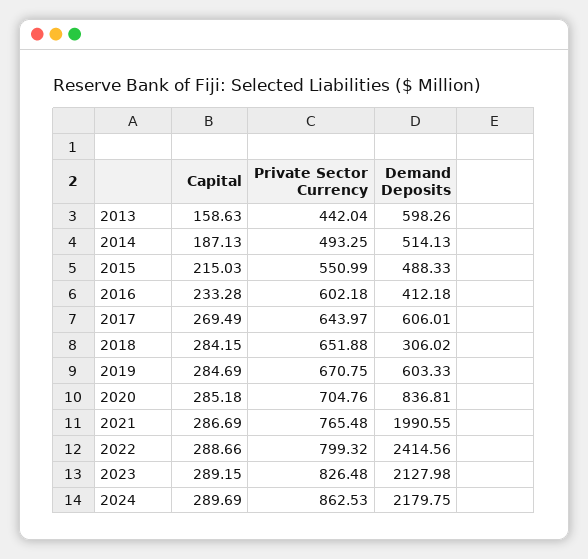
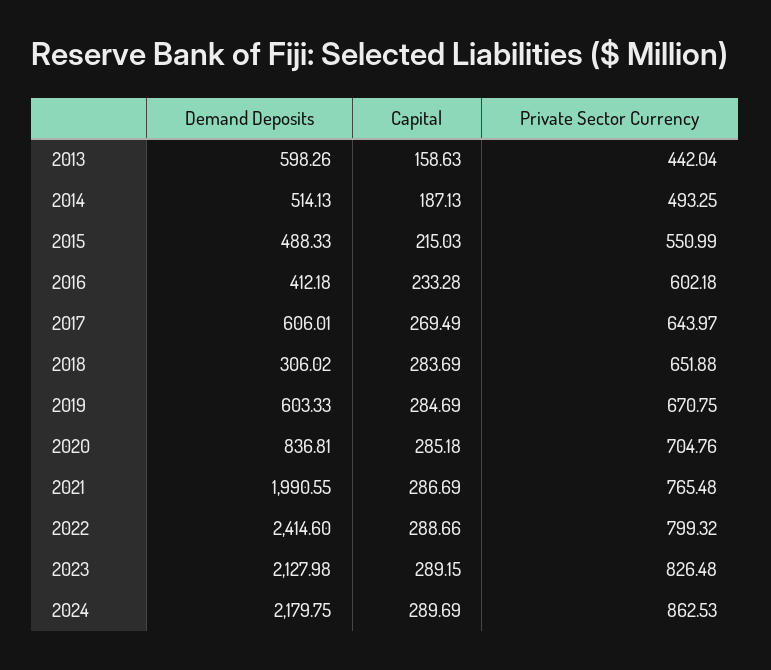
Capital, 2018: 284.15 -> 283.69
Demand Deposits, 2022: 2414.56 -> 2414.6

